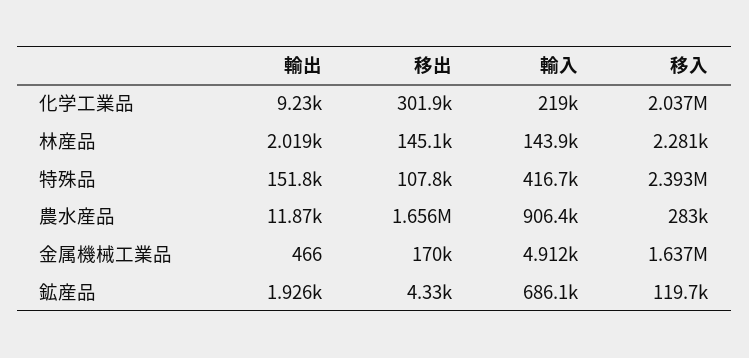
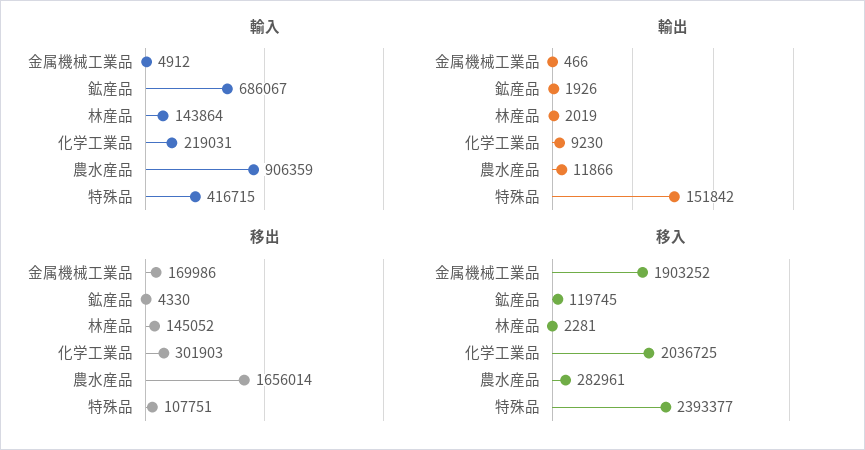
移入, 金属機械工業品: 1637000 -> 1903252

